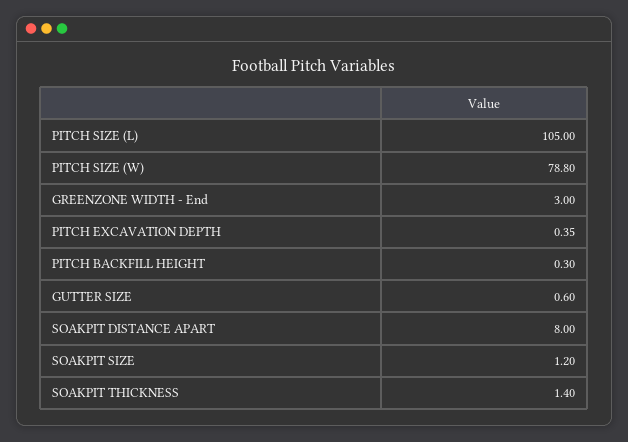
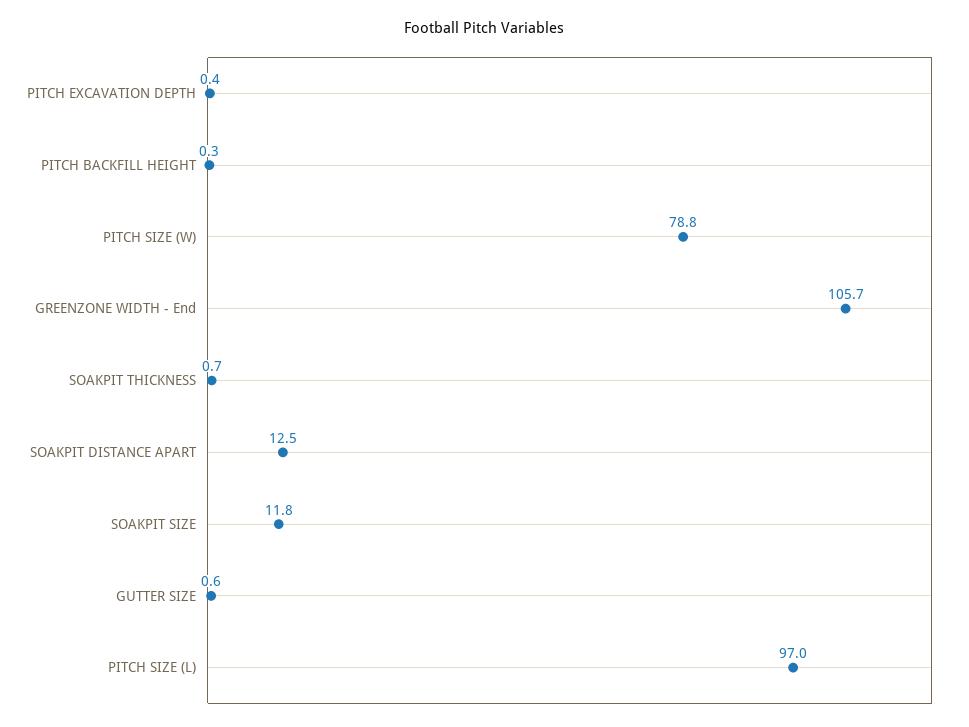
PITCH SIZE (L): 105 -> 97
GREENZONE WIDTH - End: 3 -> 105.7
SOAKPIT DISTANCE APART: 8 -> 12.5
SOAKPIT SIZE: 1.2 -> 11.8
SOAKPIT THICKNESS: 1.4 -> 0.7

